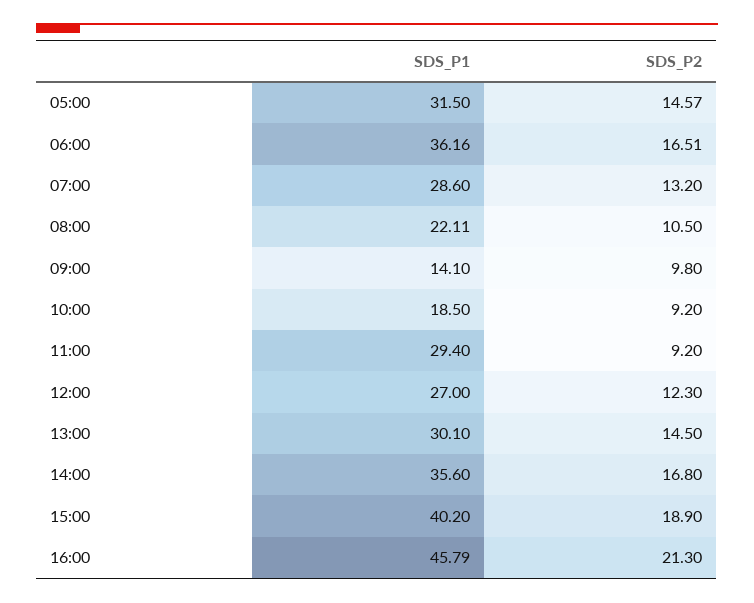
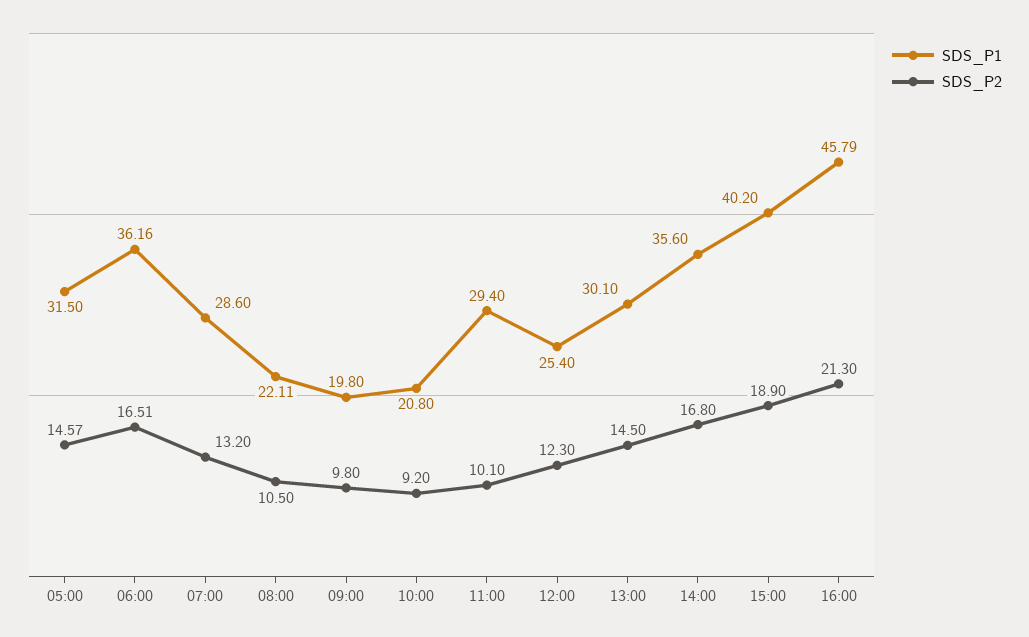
SDS_P1, 09:00: 14.1 -> 19.8
SDS_P1, 10:00: 18.5 -> 20.8
SDS_P2, 11:00: 9.2 -> 10.1
SDS_P1, 12:00: 27 -> 25.4

